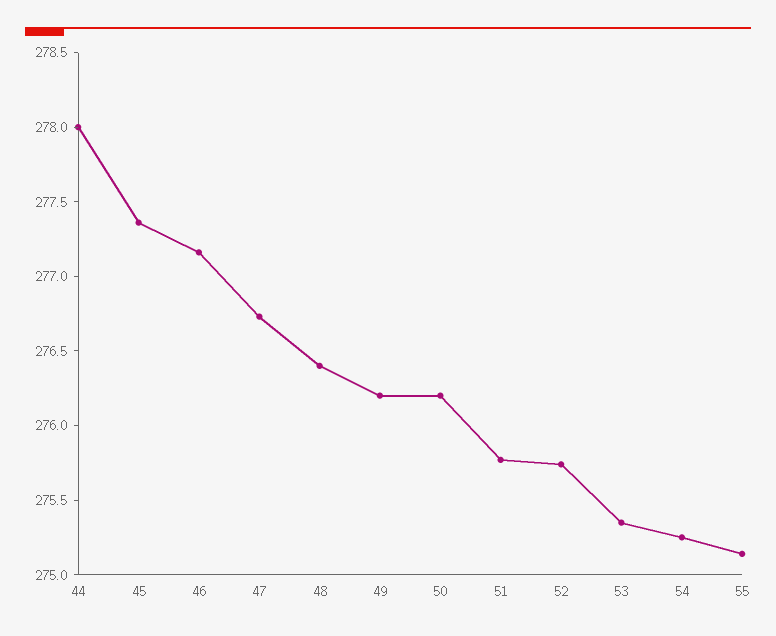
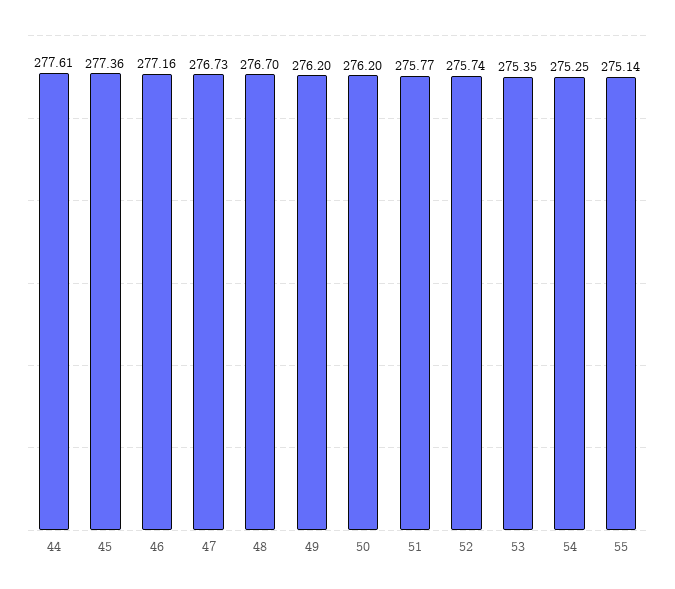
44: 278 -> 277.61
48: 276.4 -> 276.7

